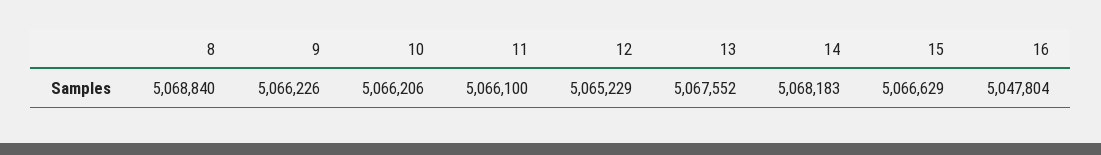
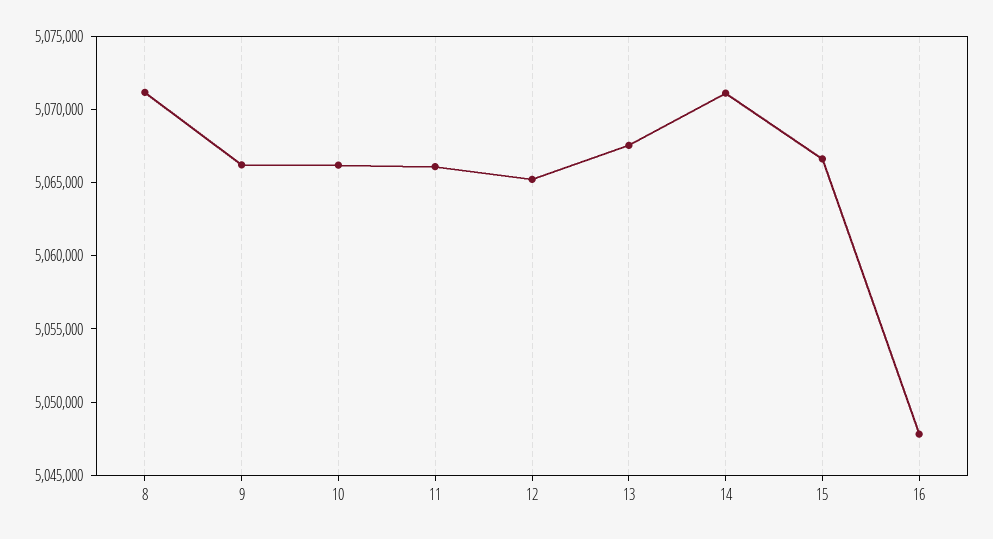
8: 5068840 -> 5071000
14: 5068183 -> 5071000

